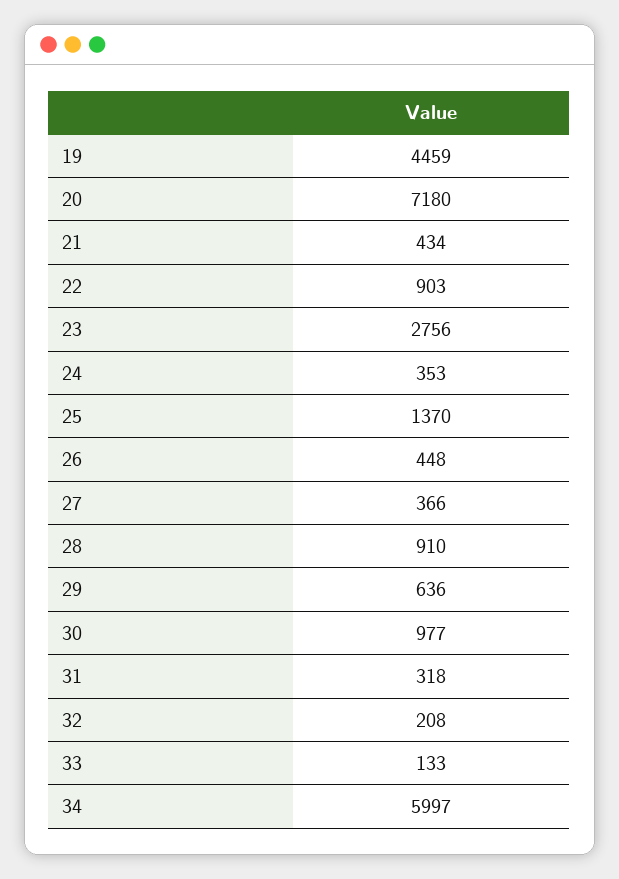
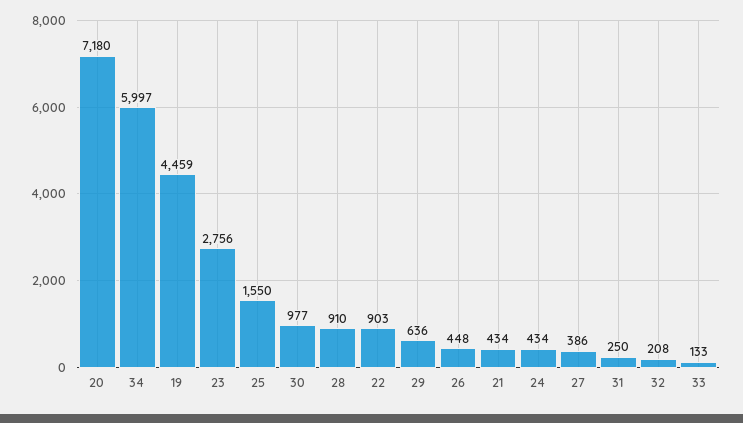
24: 353 -> 434
25: 1370 -> 1550
27: 366 -> 386
31: 318 -> 250

